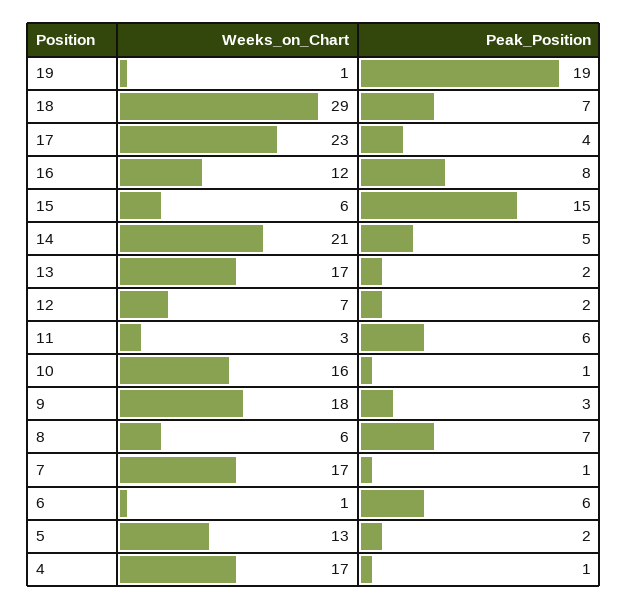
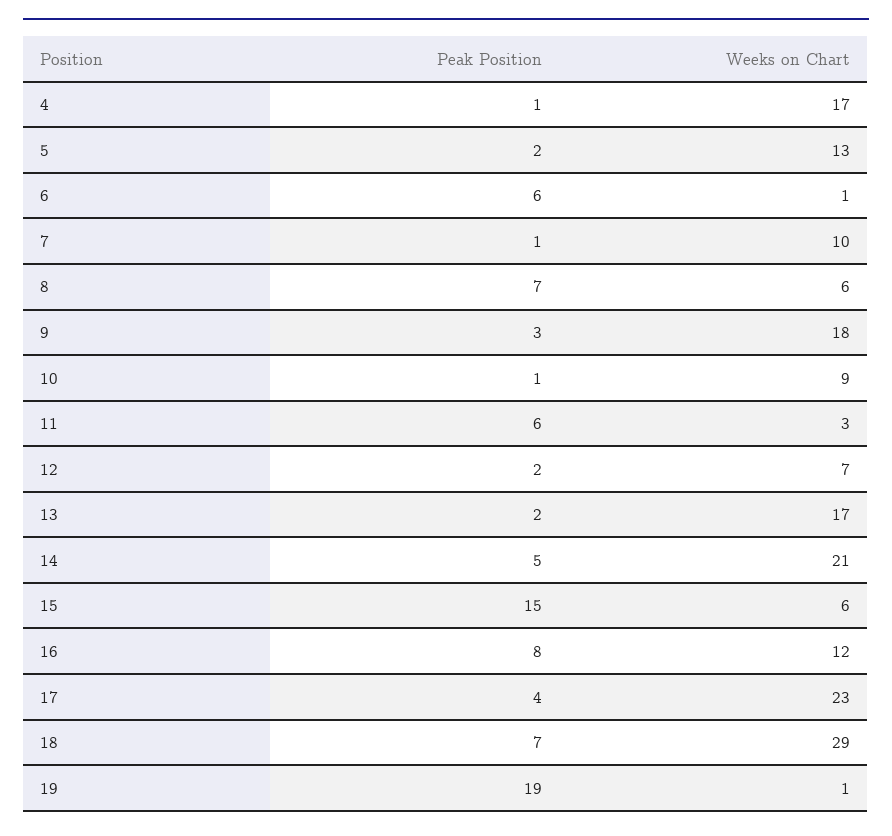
Weeks_on_Chart, 10: 16 -> 9
Weeks_on_Chart, 7: 17 -> 10

